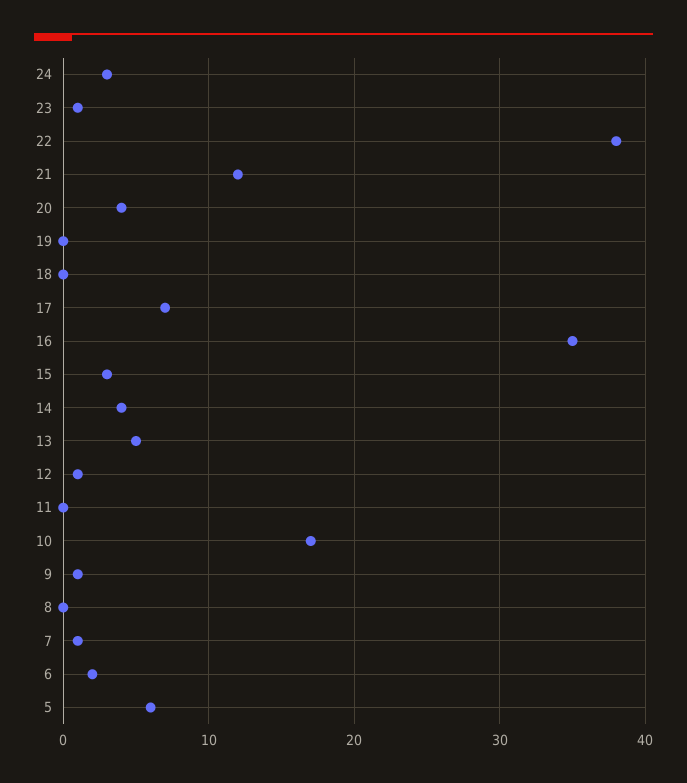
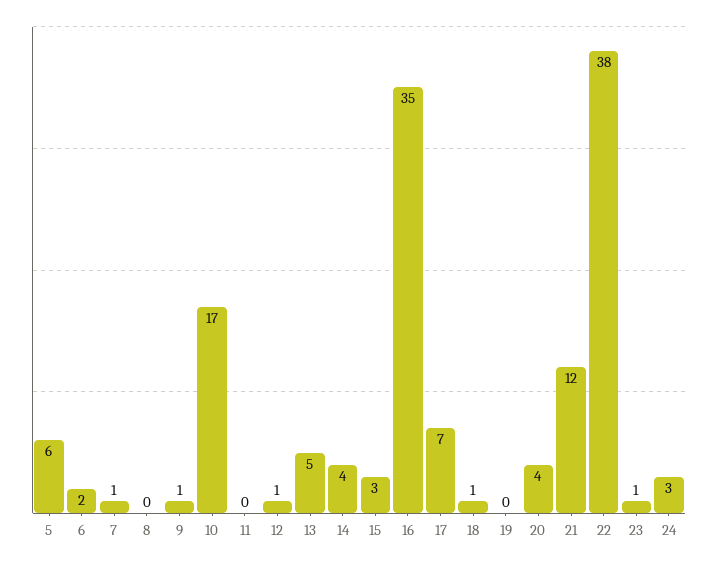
18: 0 -> 1

